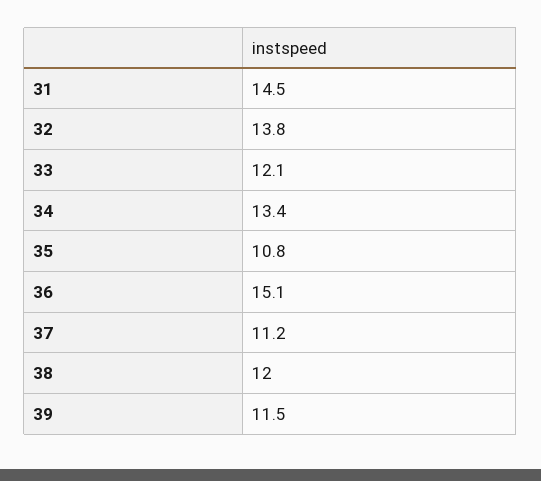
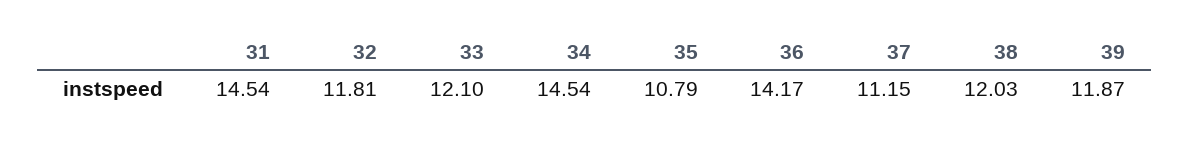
32: 13.8 -> 11.81
34: 13.4 -> 14.54
36: 15.1 -> 14.17
39: 11.5 -> 11.87

